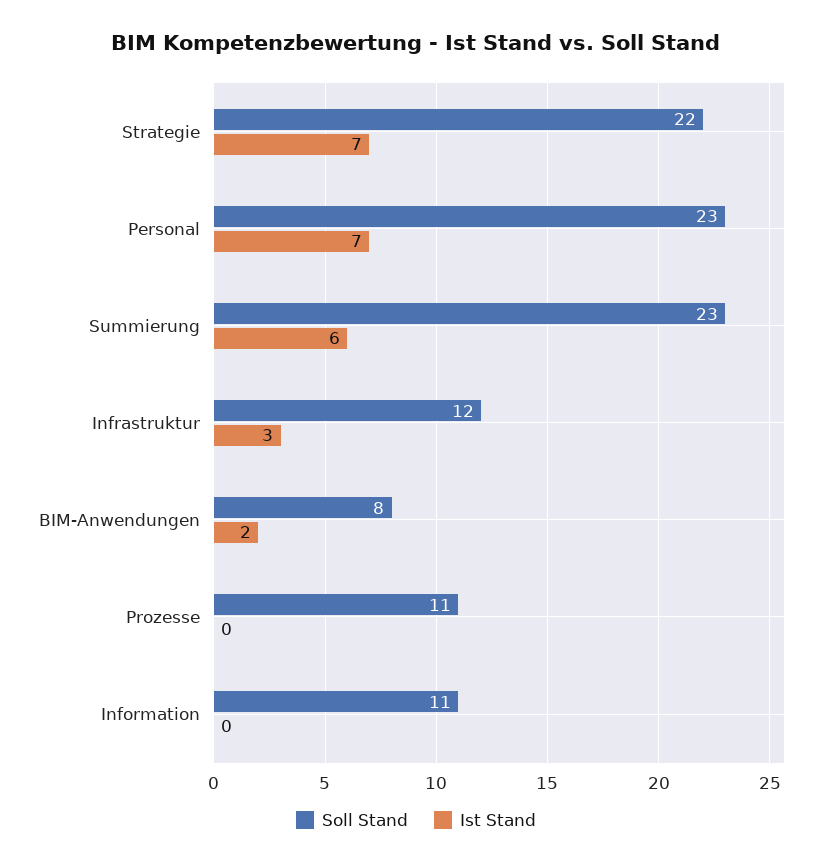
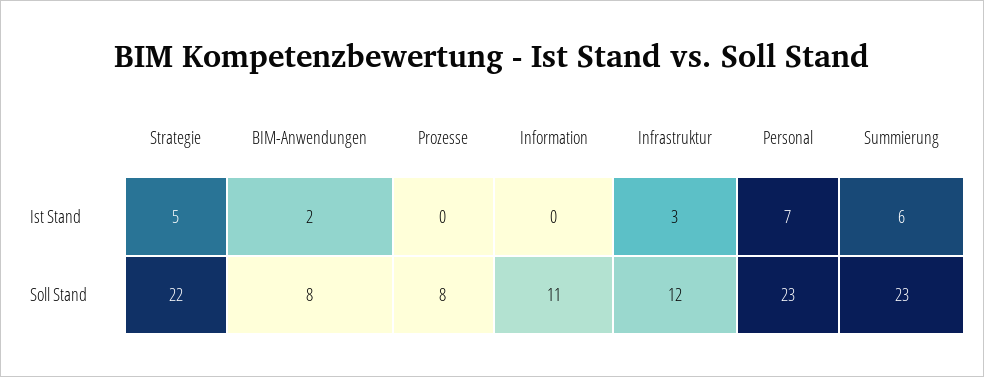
Ist Stand, Strategie: 7 -> 5
Soll Stand, Prozesse: 11 -> 8

